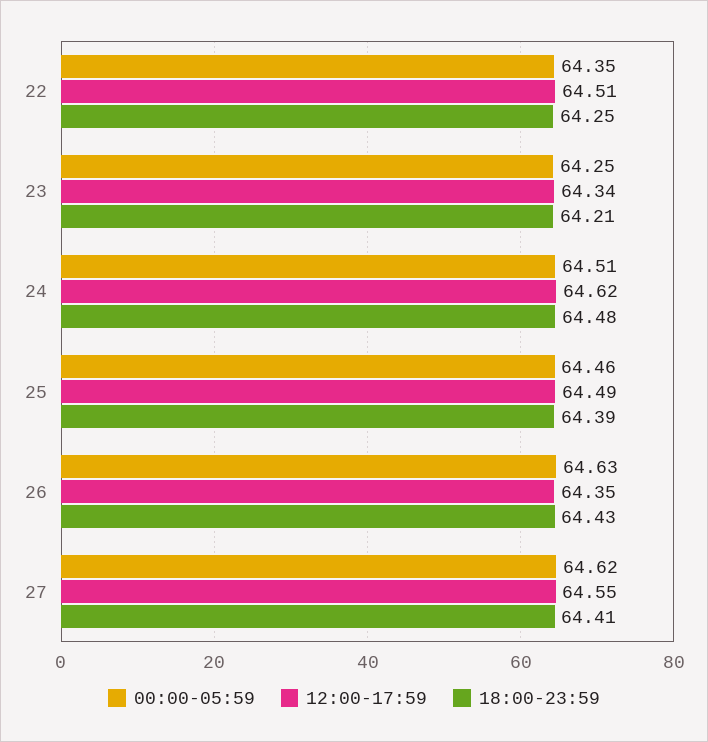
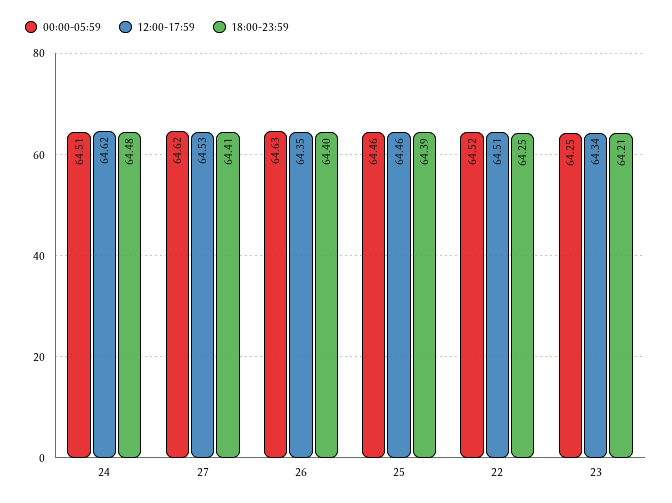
00:00-05:59, 22: 64.35 -> 64.52
12:00-17:59, 25: 64.49 -> 64.46
18:00-23:59, 26: 64.43 -> 64.4
12:00-17:59, 27: 64.55 -> 64.53

